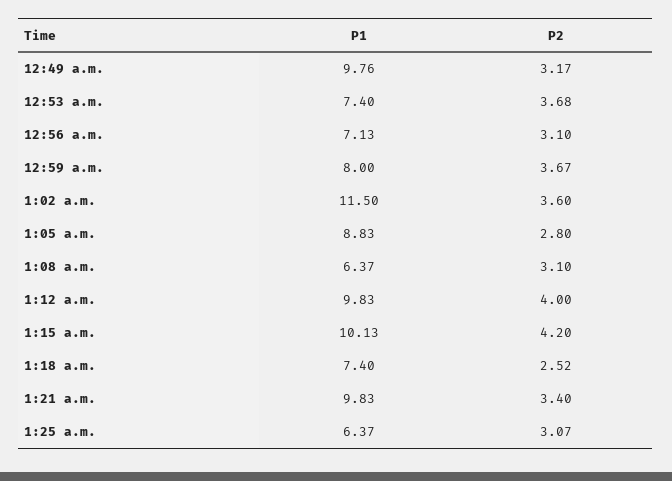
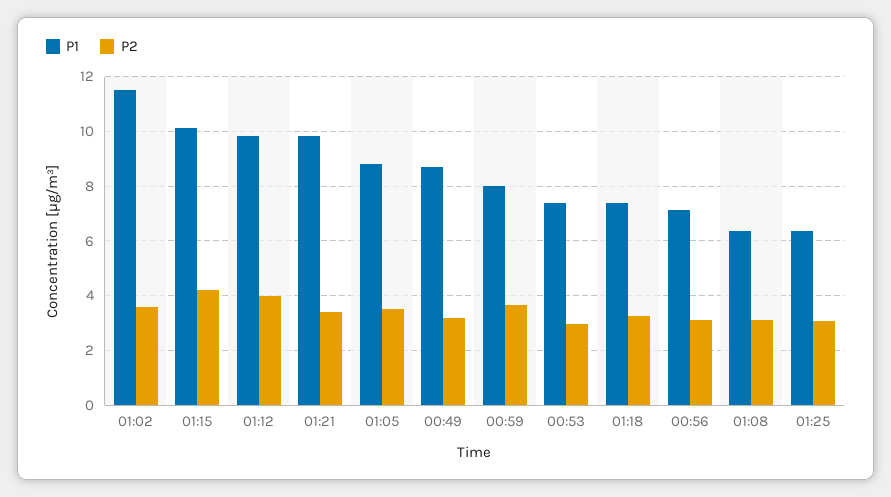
P1, 12:49 a.m.: 9.76 -> 8.75
P2, 12:53 a.m.: 3.68 -> 3
P2, 1:05 a.m.: 2.8 -> 3.5
P2, 1:18 a.m.: 2.52 -> 3.25

